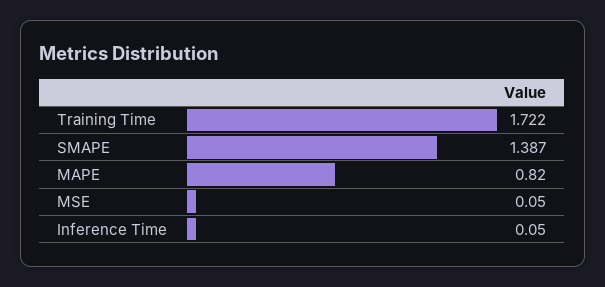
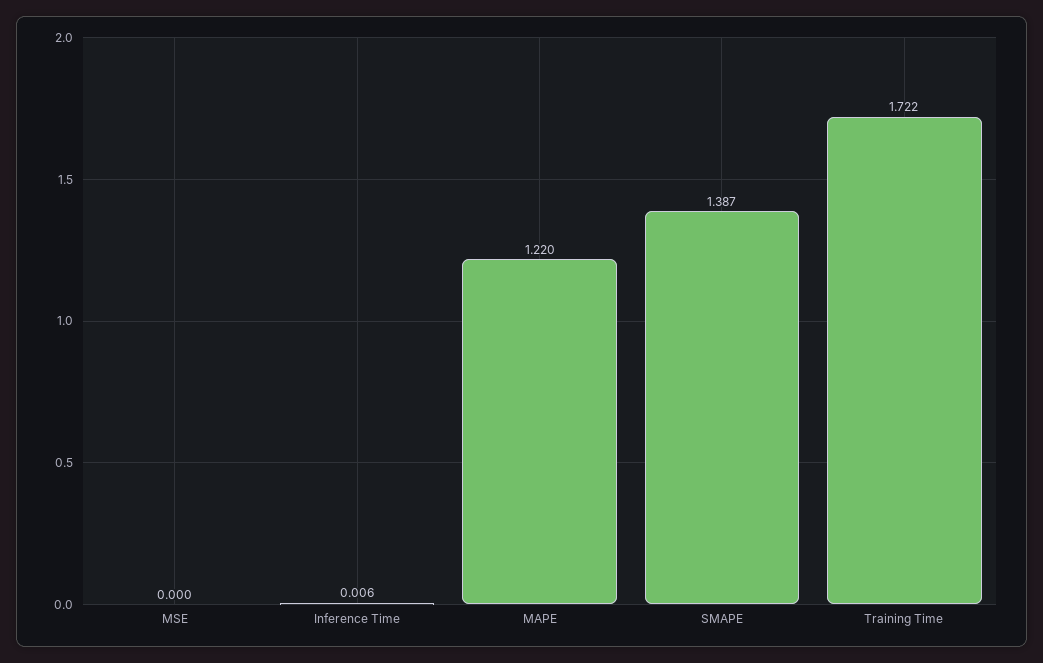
MAPE: 0.82 -> 1.22
MSE: 0.05 -> 0
Inference Time: 0.05 -> 0.006

